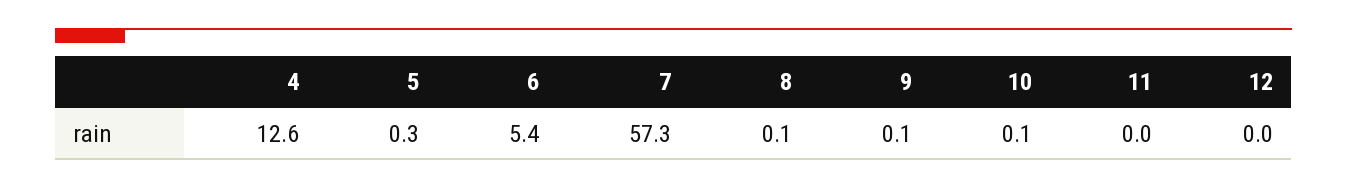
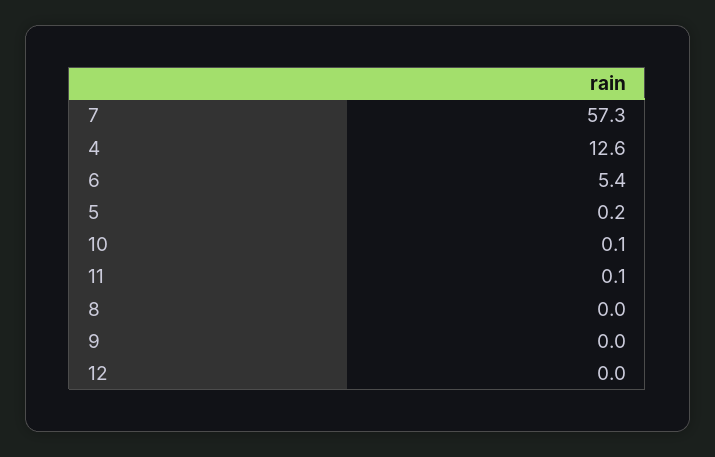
5: 0.3 -> 0.2
8: 0.1 -> 0
9: 0.1 -> 0
11: 0 -> 0.1

